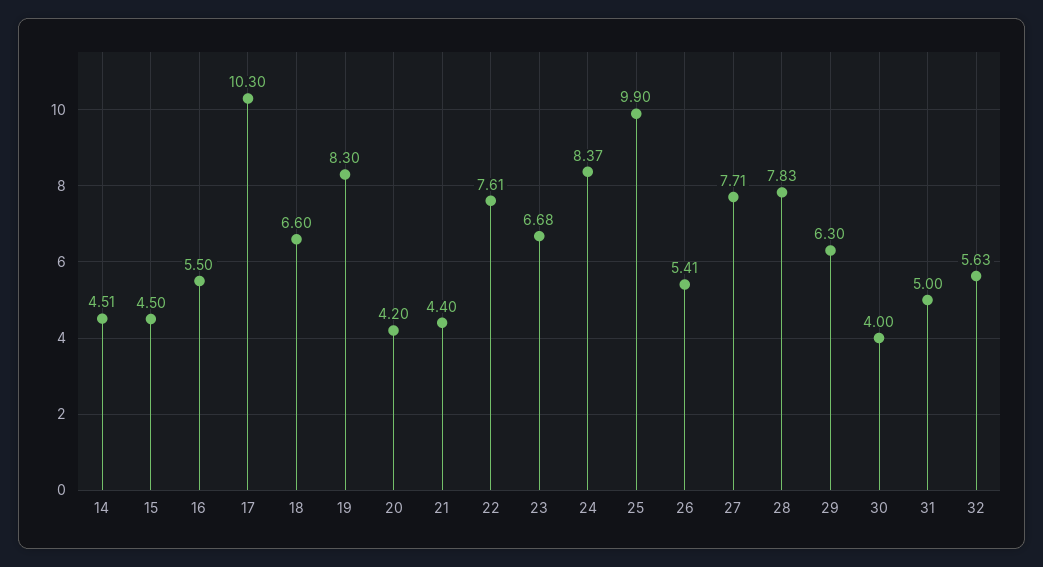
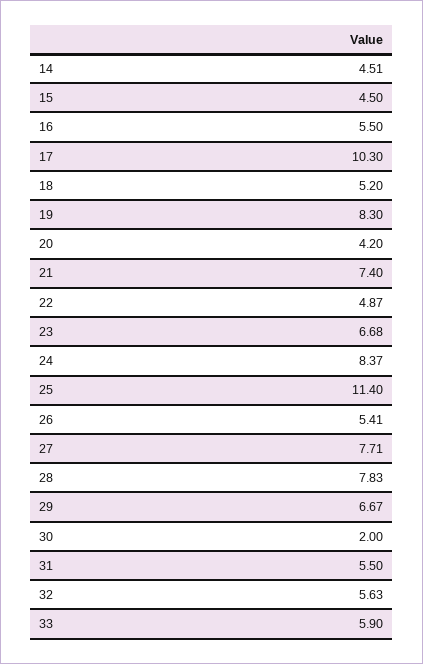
18: 6.6 -> 5.2
21: 4.4 -> 7.4
22: 7.61 -> 4.87
25: 9.9 -> 11.4
29: 6.3 -> 6.67
30: 4 -> 2
31: 5 -> 5.5
33: none -> 5.9

